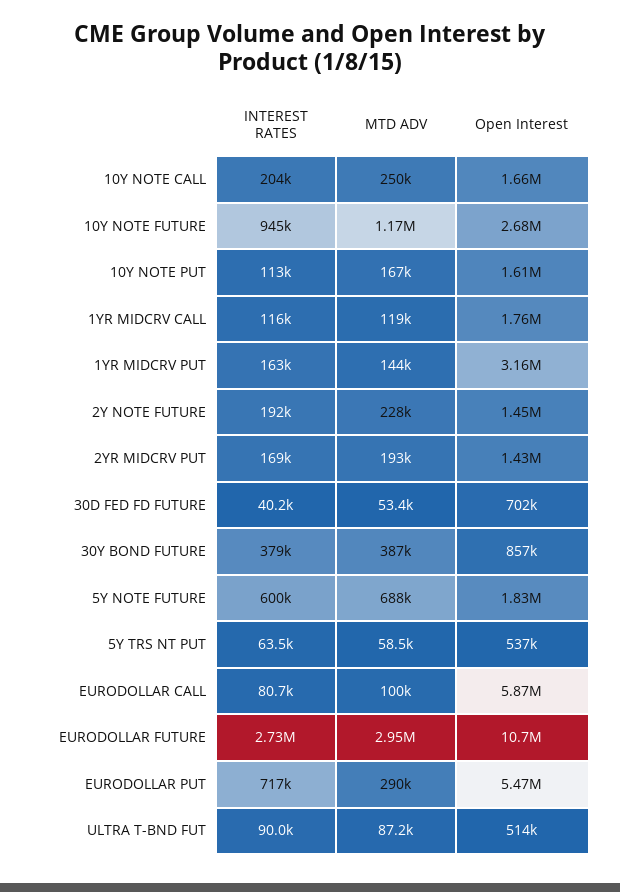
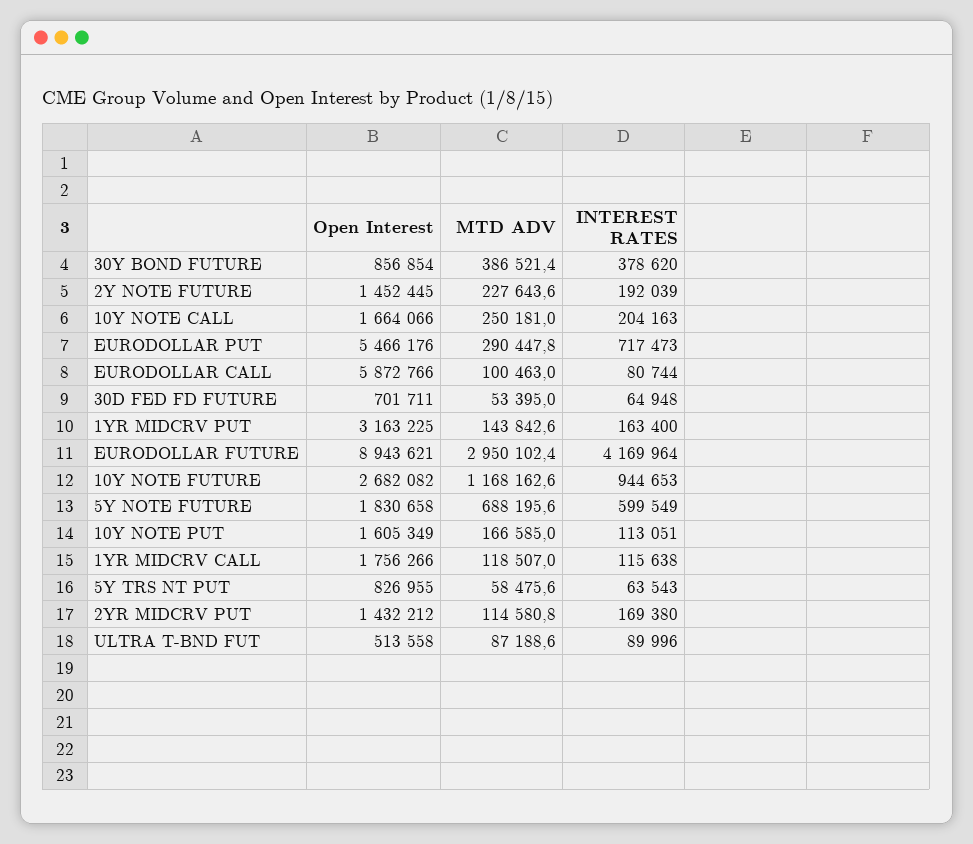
MTD ADV, 2YR MIDCRV PUT: 193000 -> 114580.8
INTEREST RATES, 30D FED FD FUTURE: 40200 -> 64948
Open Interest, 5Y TRS NT PUT: 537000 -> 826955
INTEREST RATES, EURODOLLAR FUTURE: 2730000 -> 4169964
Open Interest, EURODOLLAR FUTURE: 10700000 -> 8943621

